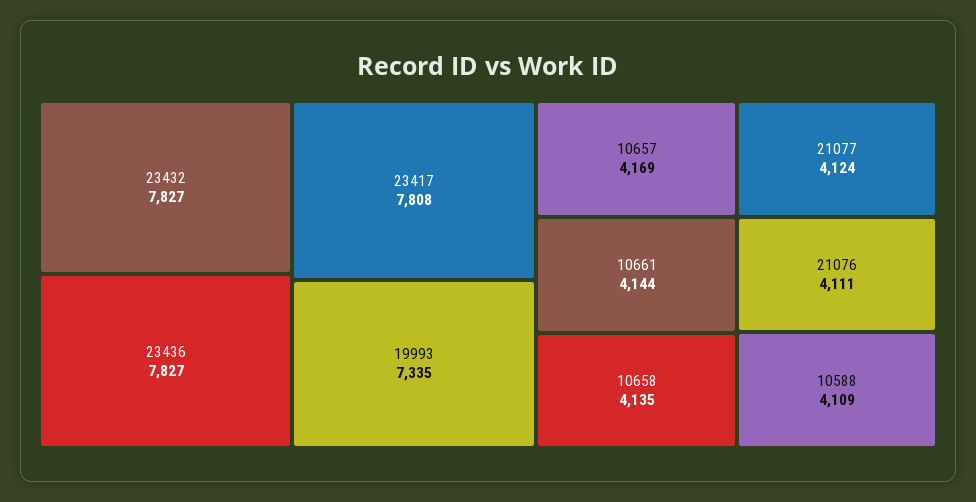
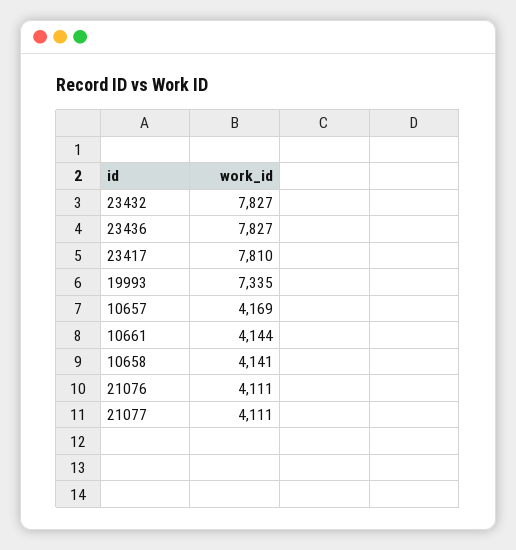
23417: 7808 -> 7810
10658: 4135 -> 4141
21077: 4124 -> 4111
10588: 4109 -> none

